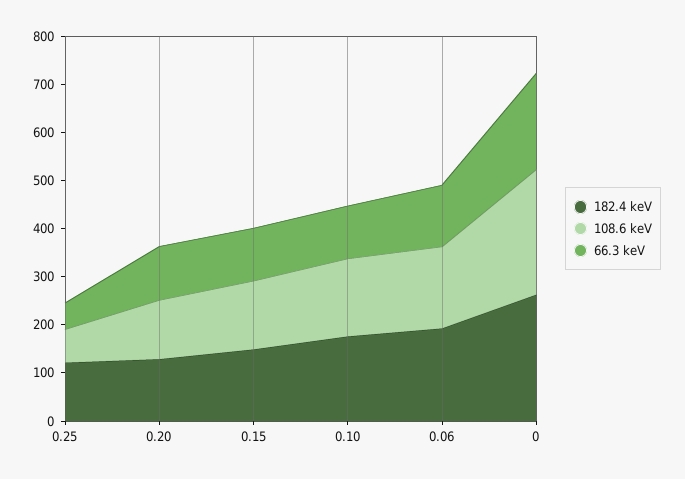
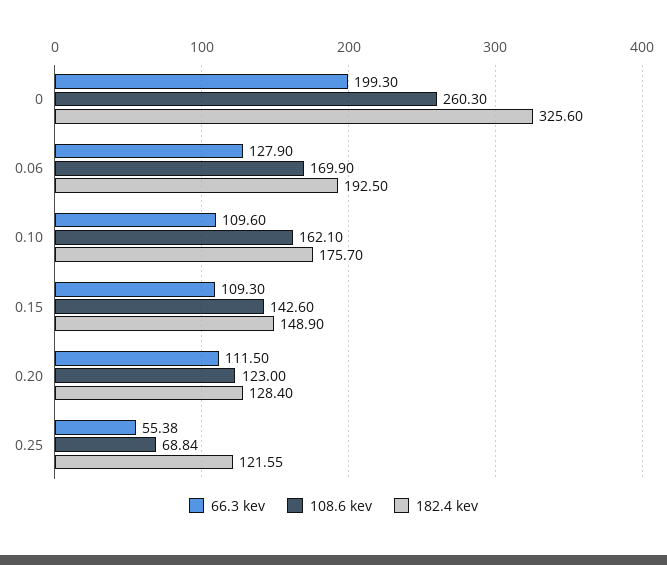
182.4 keV, 0: 260 -> 325.6

